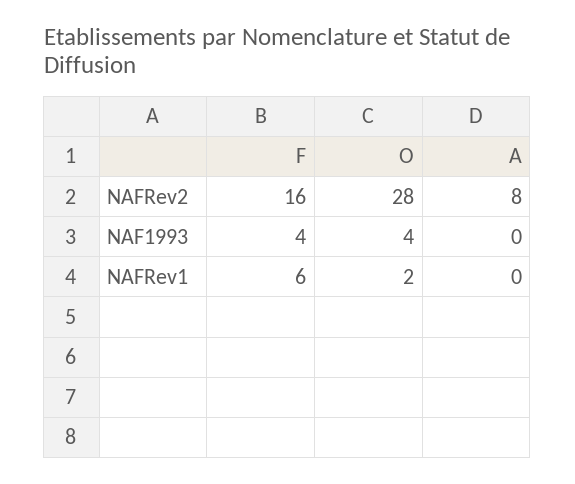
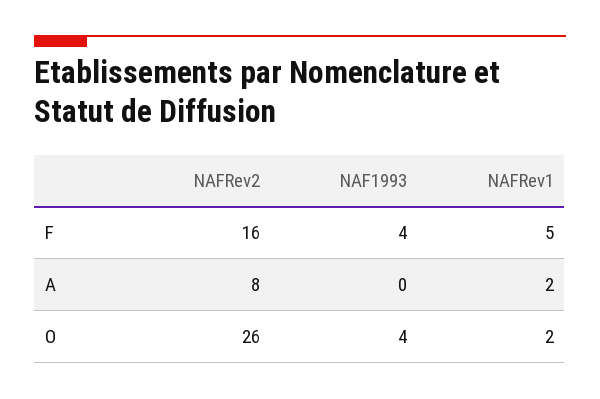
O, NAFRev2: 28 -> 26
F, NAFRev1: 6 -> 5
A, NAFRev1: 0 -> 2

